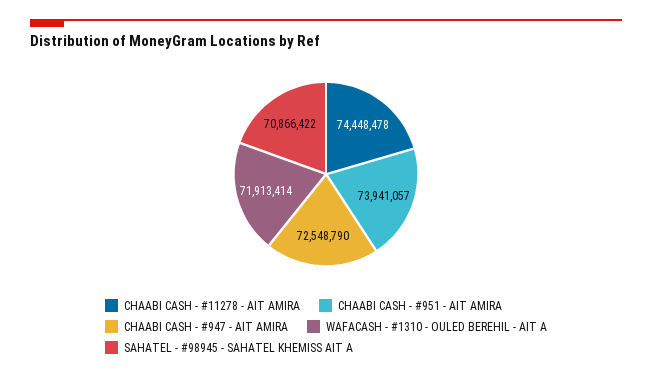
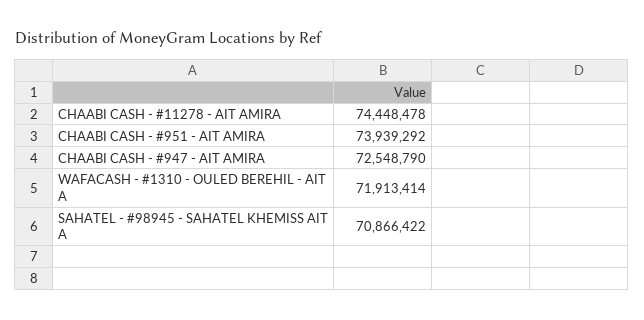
CHAABI CASH - #951 - AIT AMIRA: 73941057 -> 73939292

